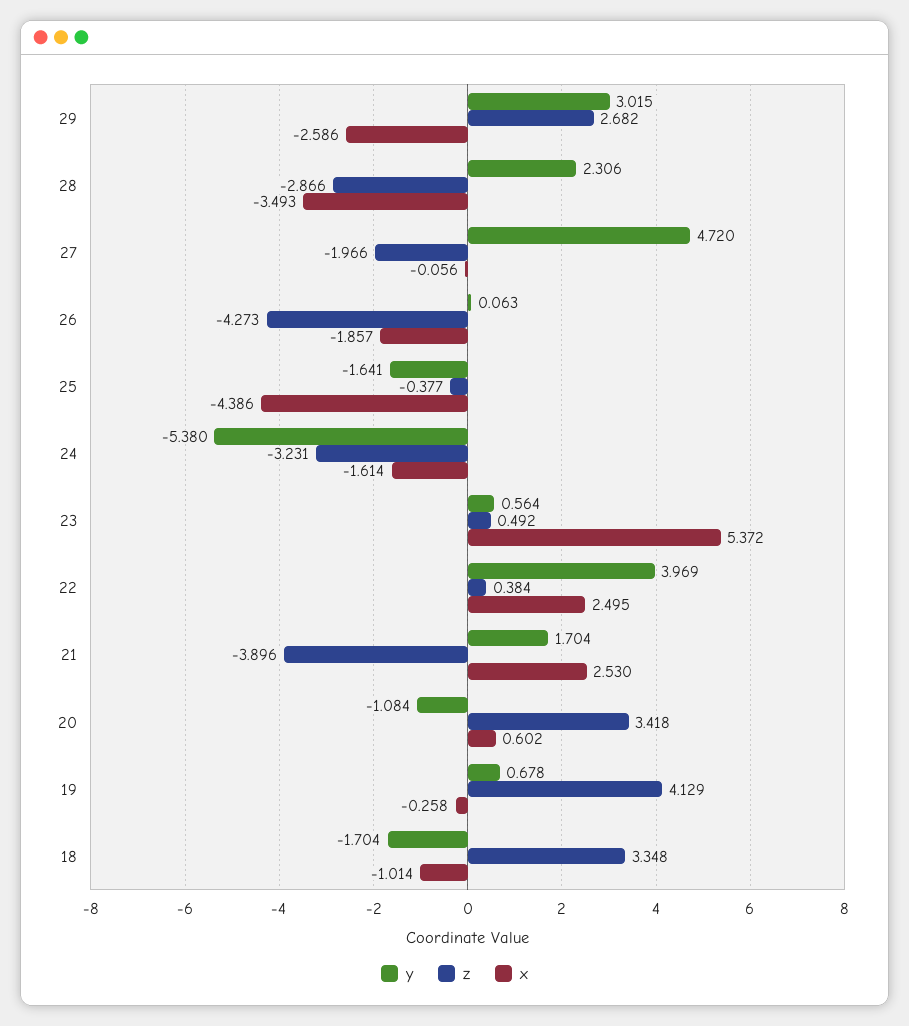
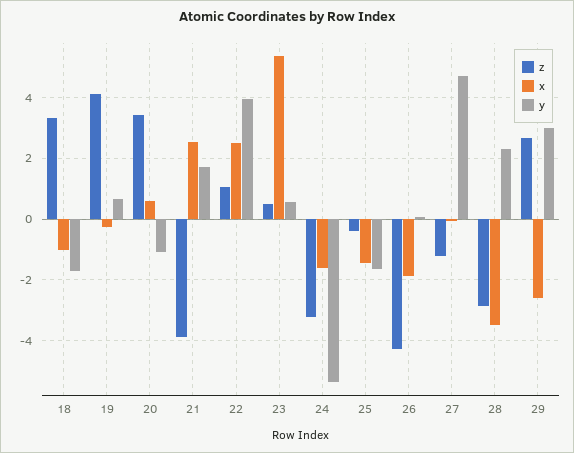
z, 27: -1.966 -> -1.2
x, 25: -4.386 -> -1.4
z, 22: 0.384 -> 1

